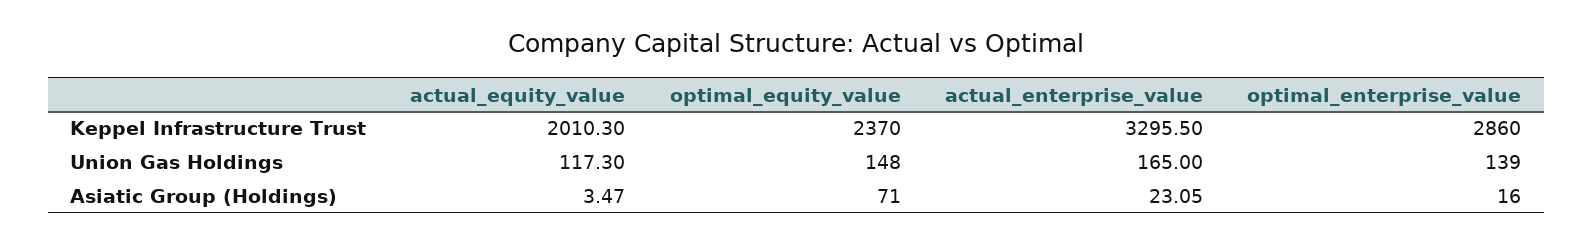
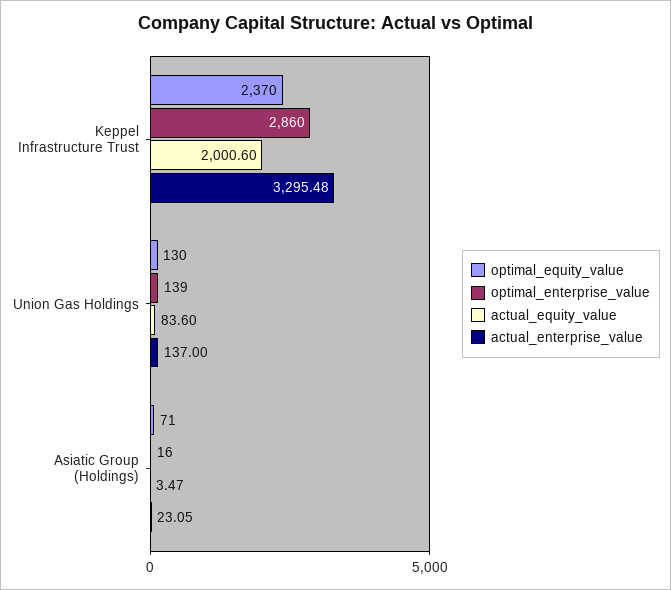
actual_equity_value, Keppel Infrastructure Trust: 2010.3 -> 2000.6
actual_enterprise_value, Keppel Infrastructure Trust: 3295.5 -> 3295.48
actual_equity_value, Union Gas Holdings: 117.3 -> 83.6
optimal_equity_value, Union Gas Holdings: 148 -> 130
actual_enterprise_value, Union Gas Holdings: 165 -> 137

